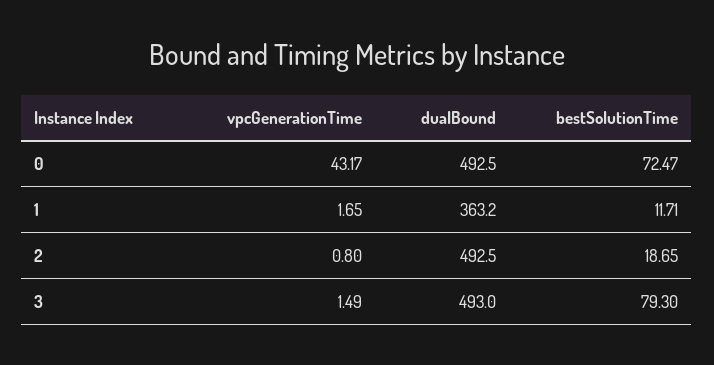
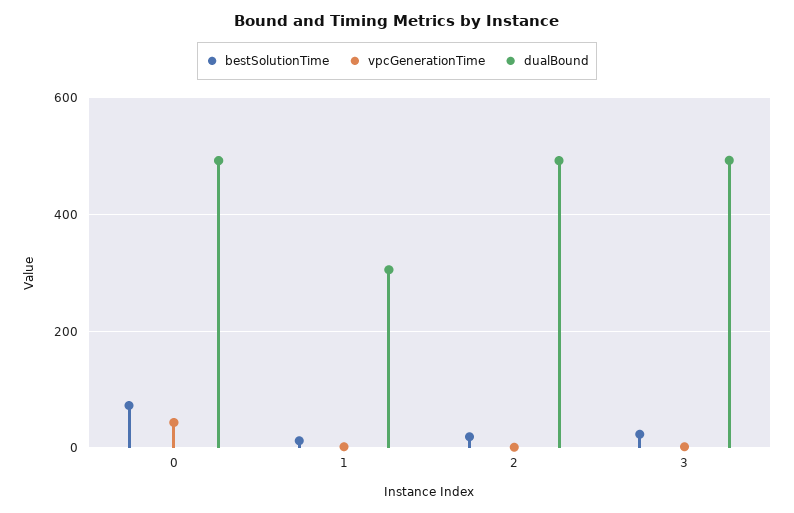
dualBound, 1: 363.2 -> 300
bestSolutionTime, 3: 79.3 -> 20

